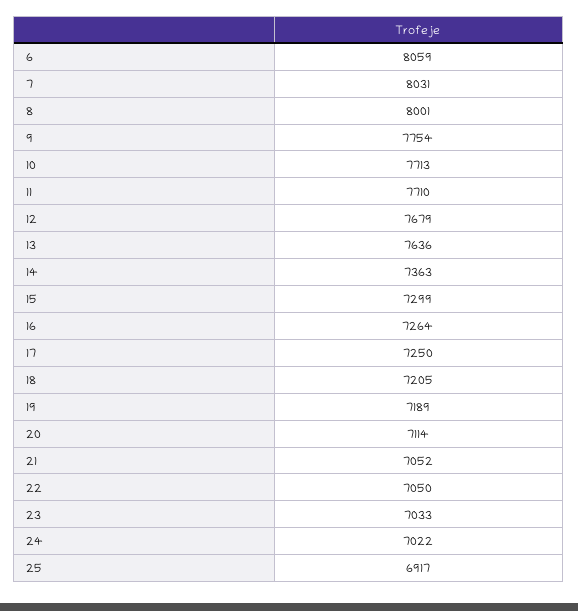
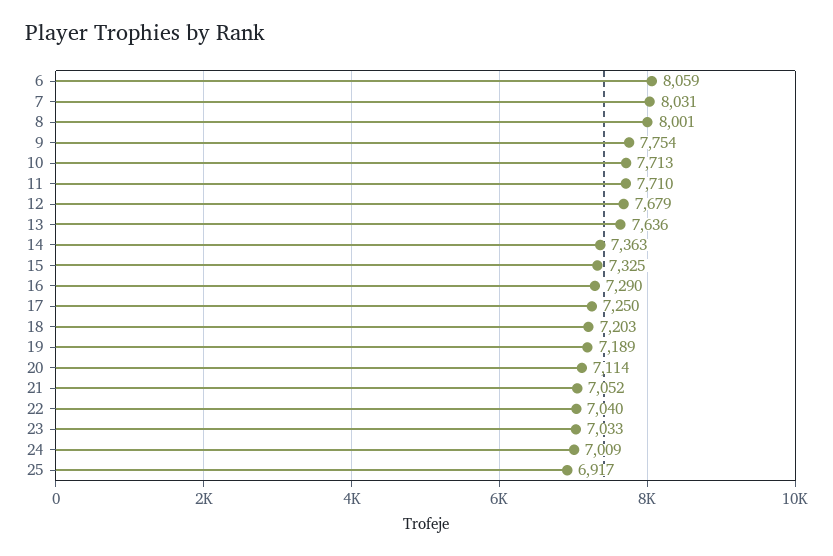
15: 7299 -> 7325
16: 7264 -> 7290
18: 7205 -> 7203
22: 7050 -> 7040
24: 7022 -> 7009

